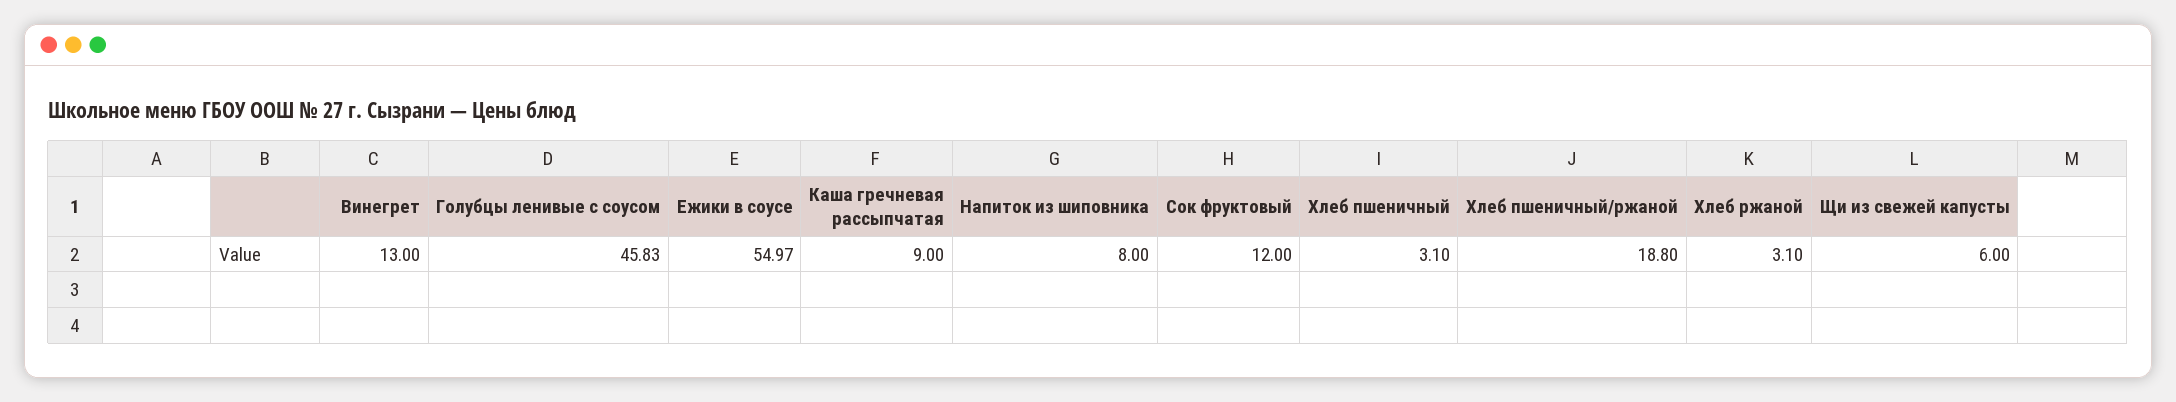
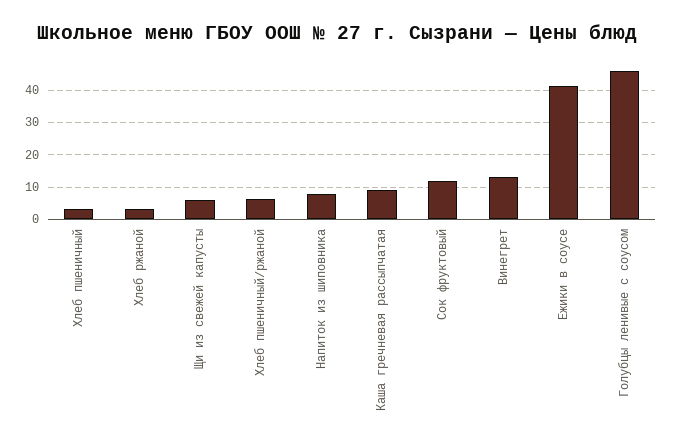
Ежики в соусе: 54.97 -> 42
Хлеб пшеничный/ржаной: 18.8 -> 6

